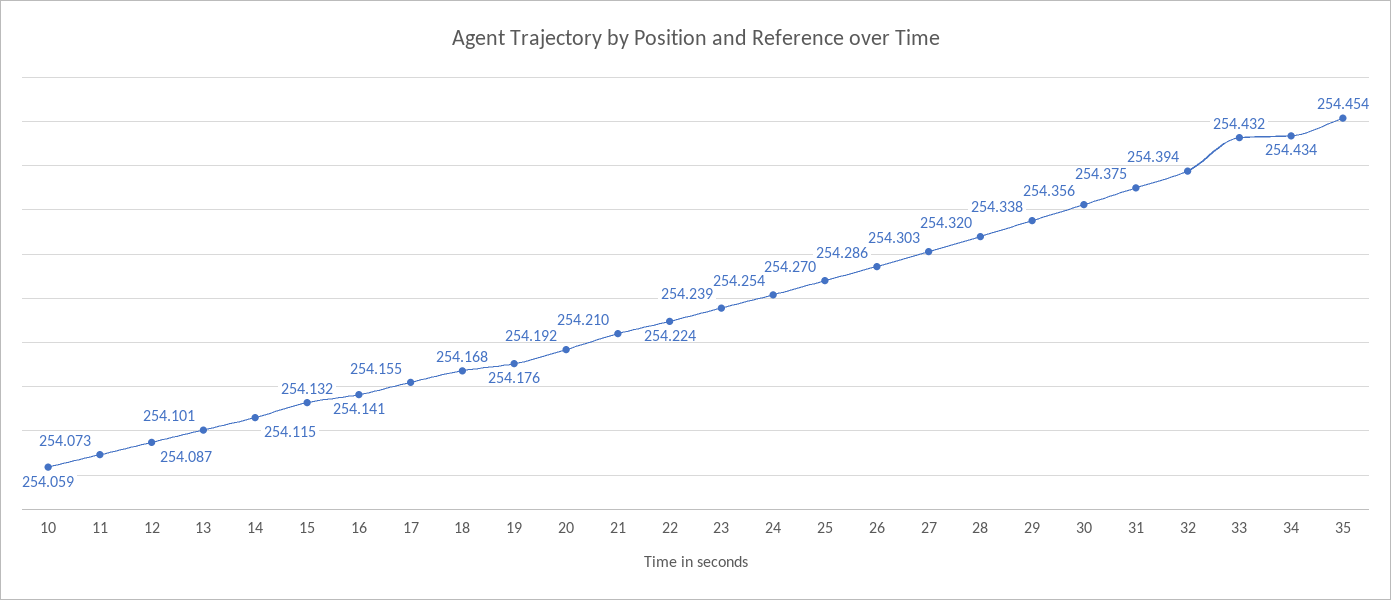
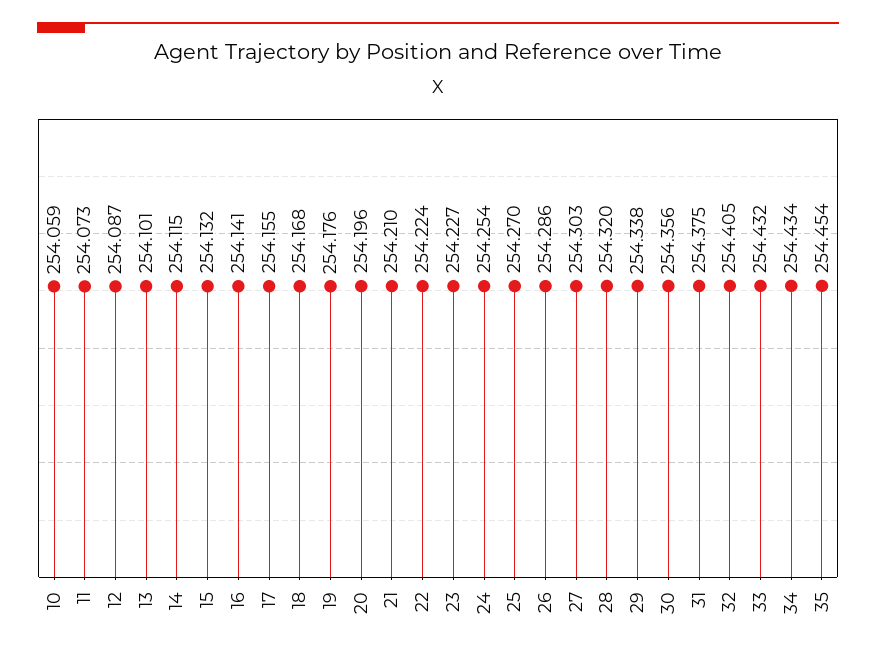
20: 254.192 -> 254.196
23: 254.239 -> 254.227
32: 254.394 -> 254.405

